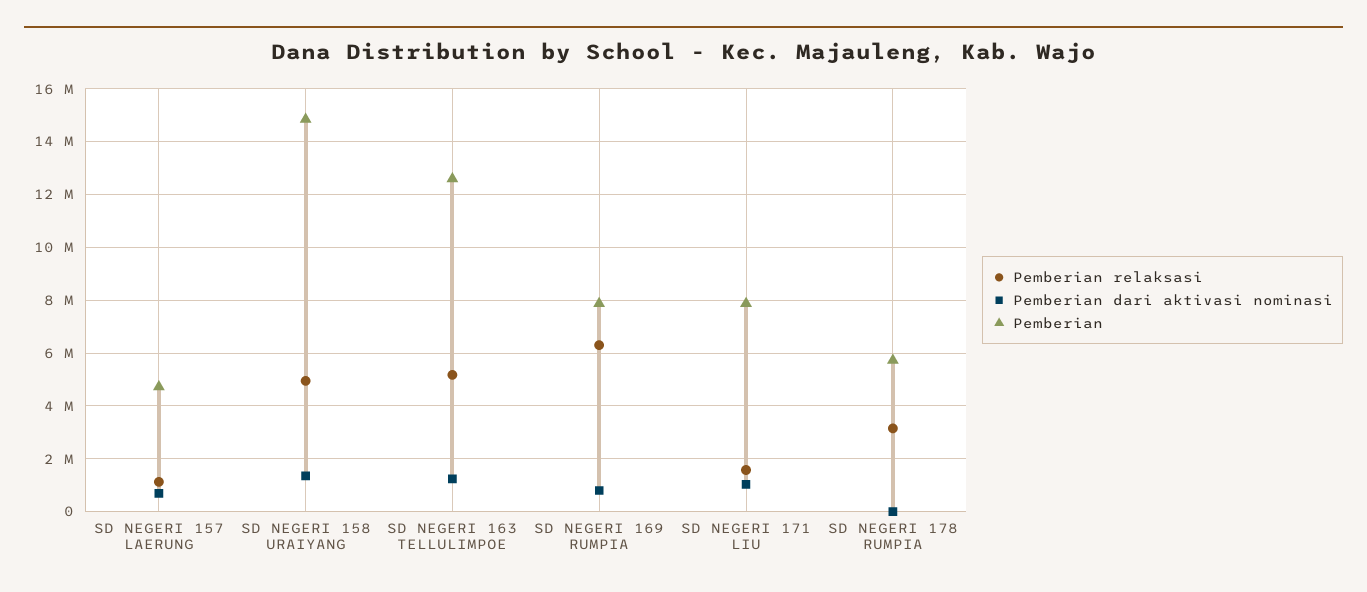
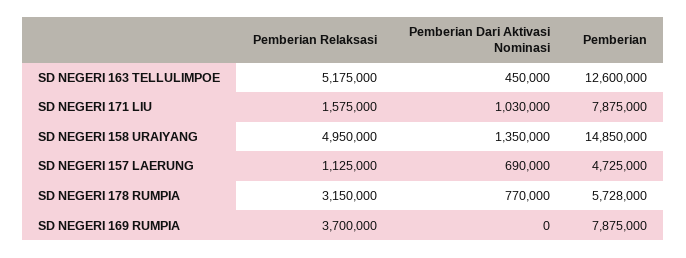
Pemberian dari aktivasi nominasi, SD NEGERI 163 TELLULIMPOE: 1250000 -> 450000
Pemberian relaksasi, SD NEGERI 169 RUMPIA: 6250000 -> 3700000
Pemberian dari aktivasi nominasi, SD NEGERI 169 RUMPIA: 750000 -> 0
Pemberian dari aktivasi nominasi, SD NEGERI 178 RUMPIA: 0 -> 770000

